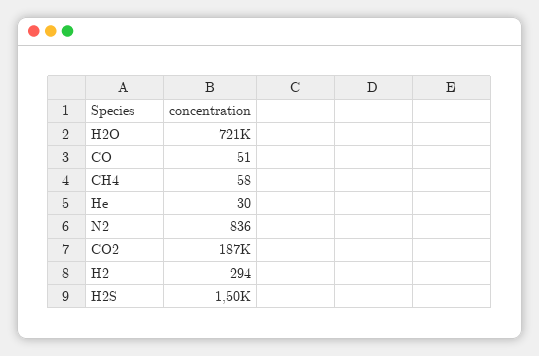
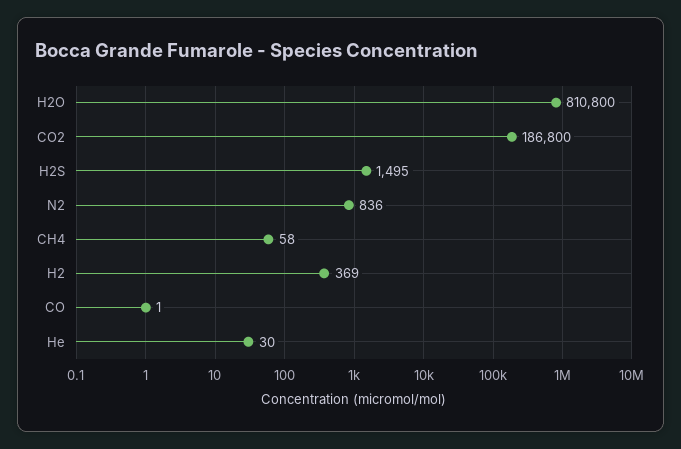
H2O: 721000 -> 810800
CO: 51 -> 1
H2: 294 -> 369

